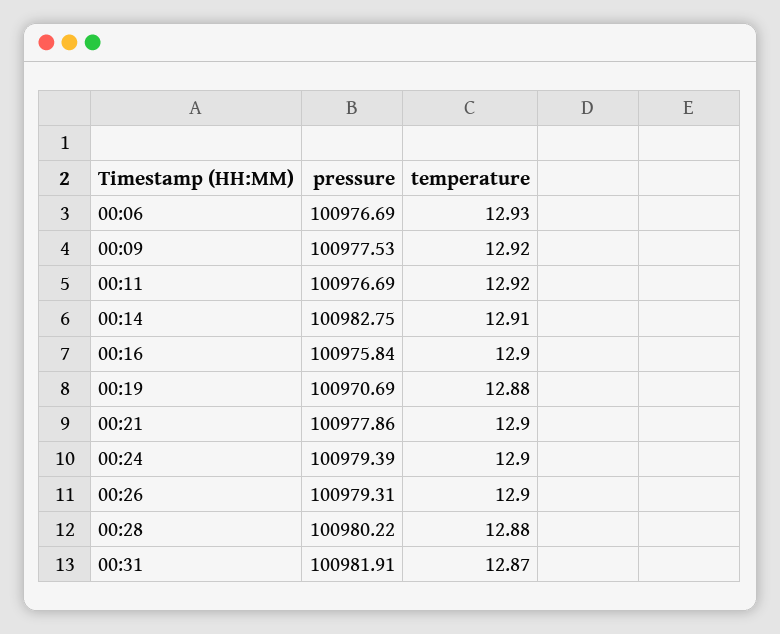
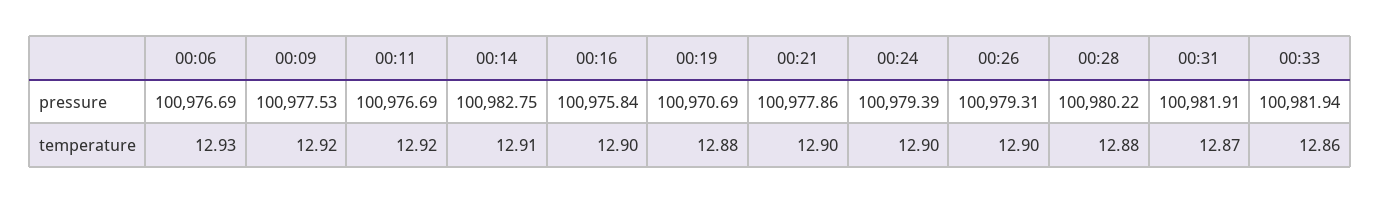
pressure, 00:33: none -> 100981.94
temperature, 00:33: none -> 12.86

